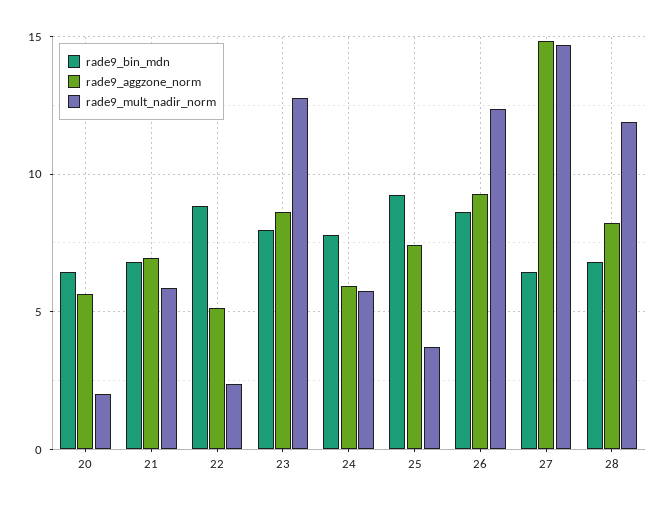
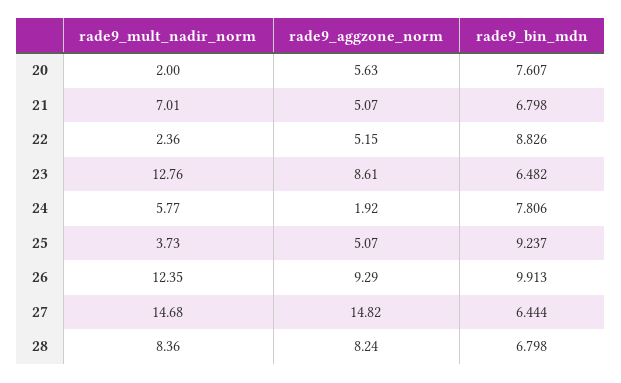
rade9_bin_mdn, 20: 6.5 -> 7.607
rade9_aggzone_norm, 21: 7 -> 5.07
rade9_mult_nadir_norm, 21: 6 -> 7.01
rade9_bin_mdn, 23: 8 -> 6.482
rade9_aggzone_norm, 24: 6 -> 1.92
rade9_aggzone_norm, 25: 7.5 -> 5.07
rade9_bin_mdn, 26: 8.5 -> 9.913
rade9_mult_nadir_norm, 28: 12 -> 8.36

